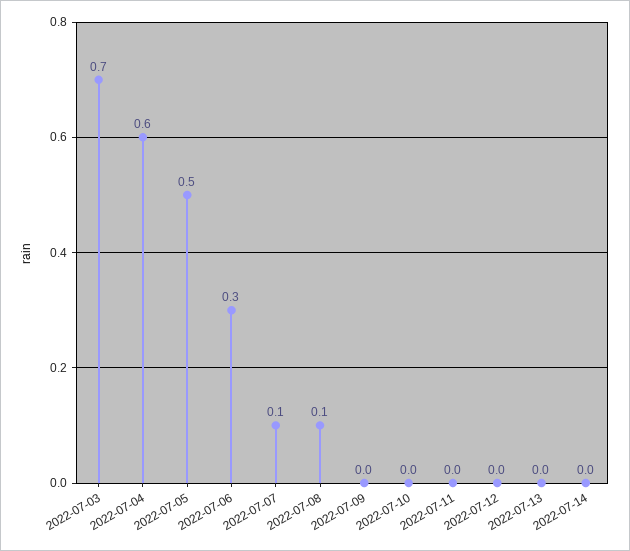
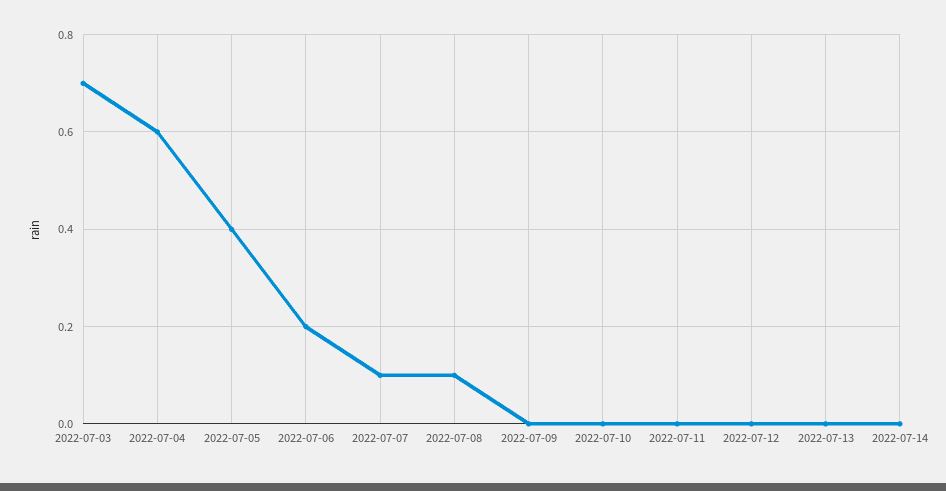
2022-07-05: 0.5 -> 0.4
2022-07-06: 0.3 -> 0.2

